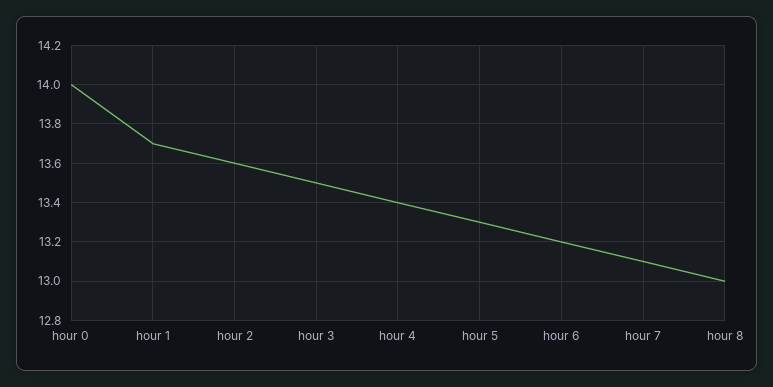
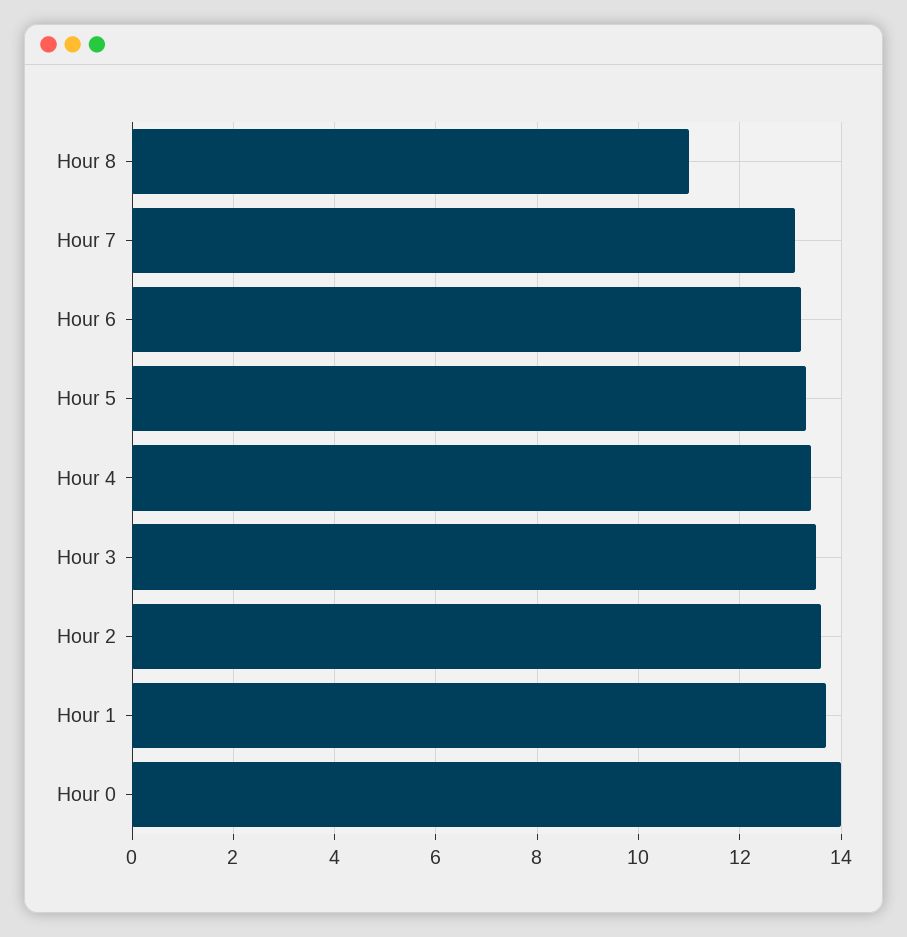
hour 8: 13 -> 11

